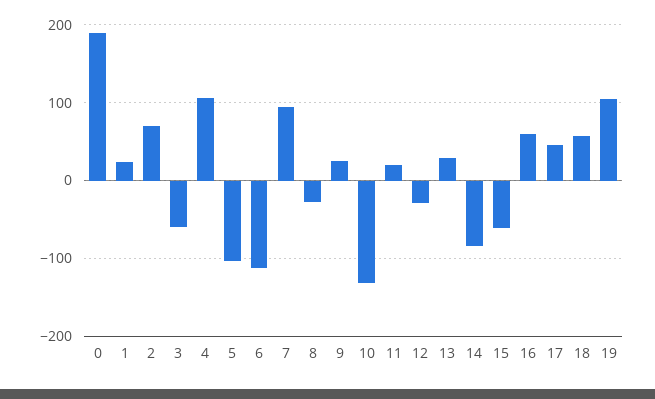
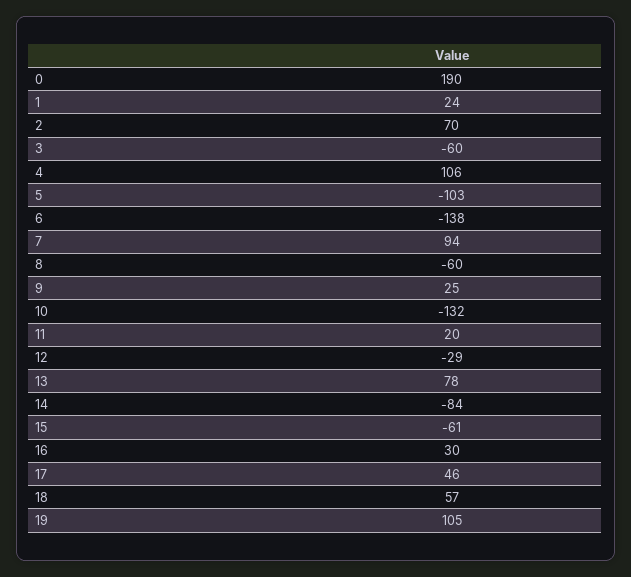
6: -110 -> -138
8: -30 -> -60
13: 30 -> 78
16: 60 -> 30

